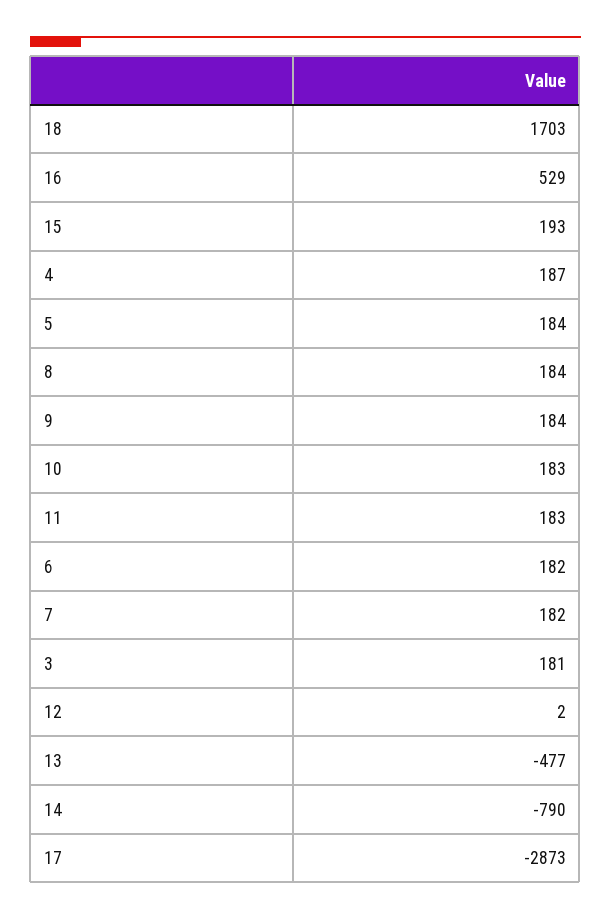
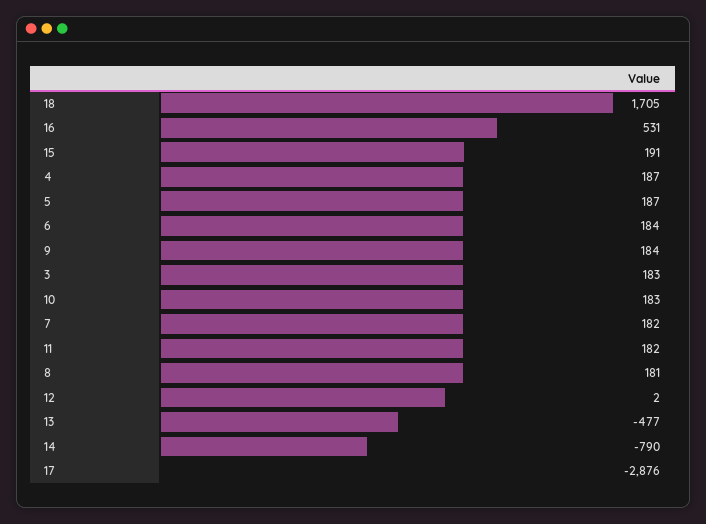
18: 1703 -> 1705
16: 529 -> 531
15: 193 -> 191
5: 184 -> 187
8: 184 -> 181
11: 183 -> 182
6: 182 -> 184
3: 181 -> 183
17: -2873 -> -2876

